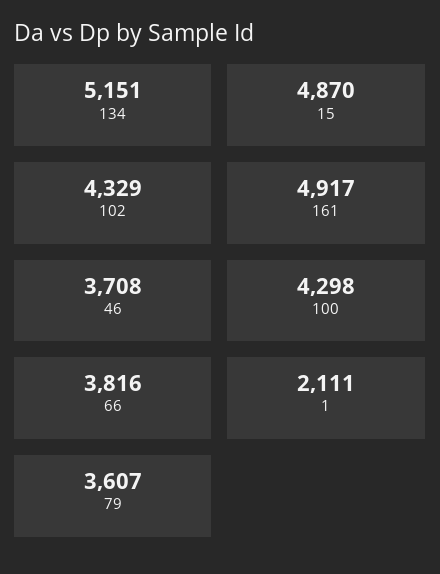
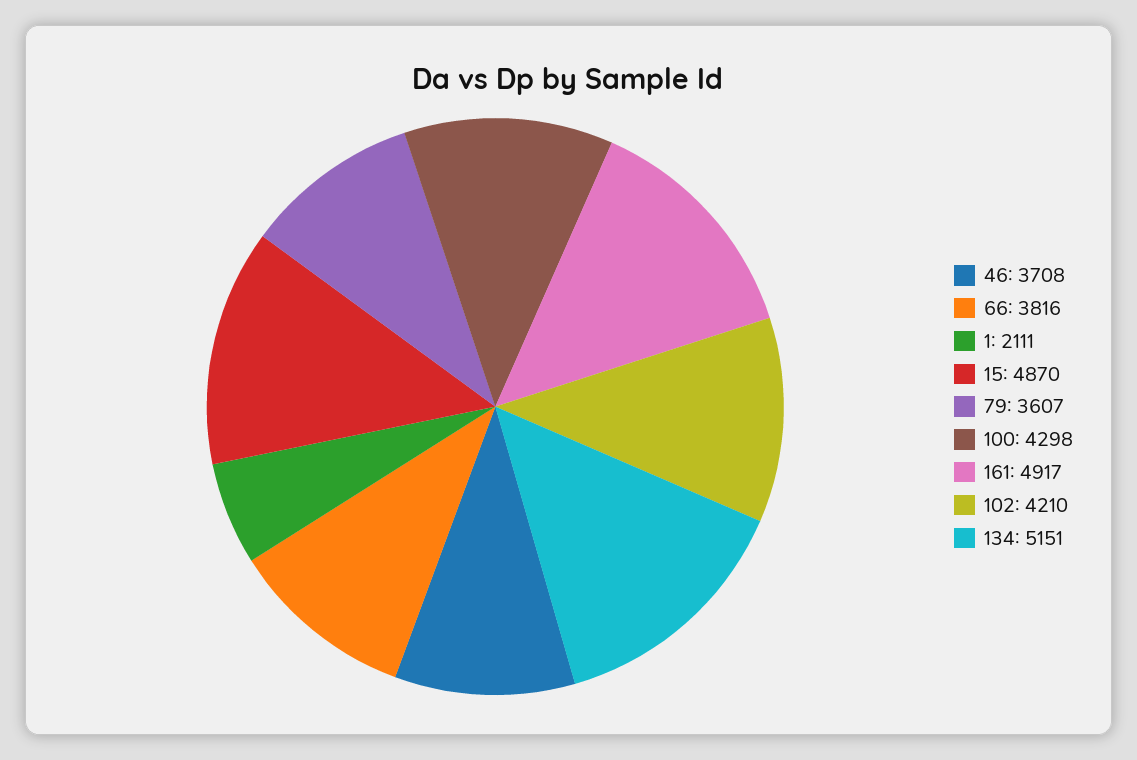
102: 4329 -> 4210

